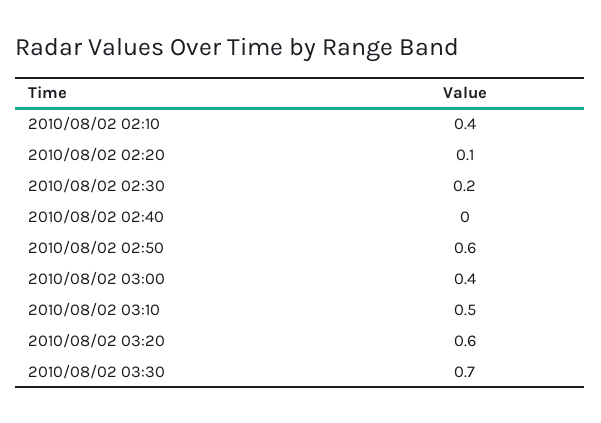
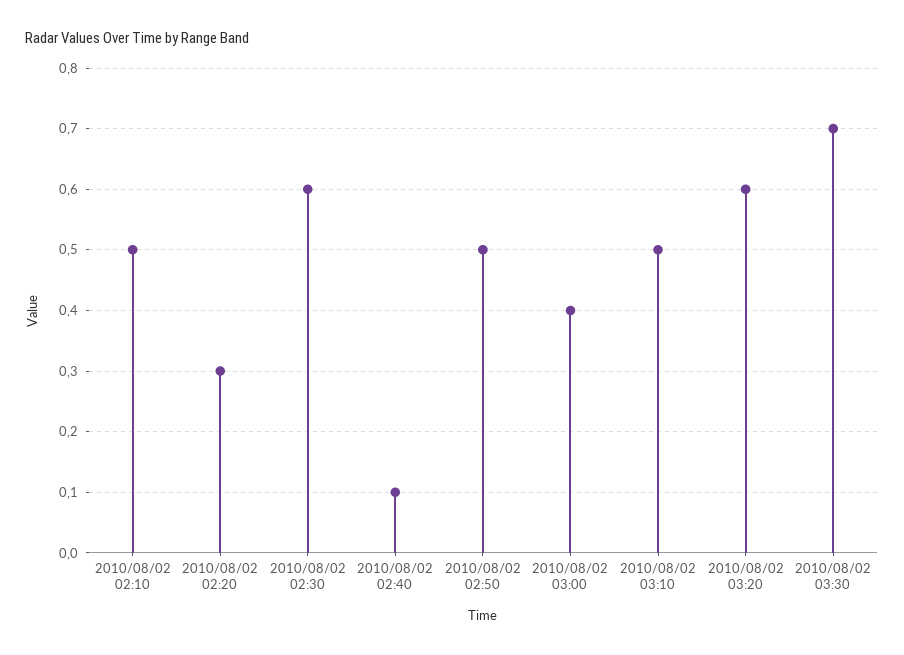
2010/08/02 02:10: 0.4 -> 0.5
2010/08/02 02:20: 0.1 -> 0.3
2010/08/02 02:30: 0.2 -> 0.6
2010/08/02 02:40: 0 -> 0.1
2010/08/02 02:50: 0.6 -> 0.5

